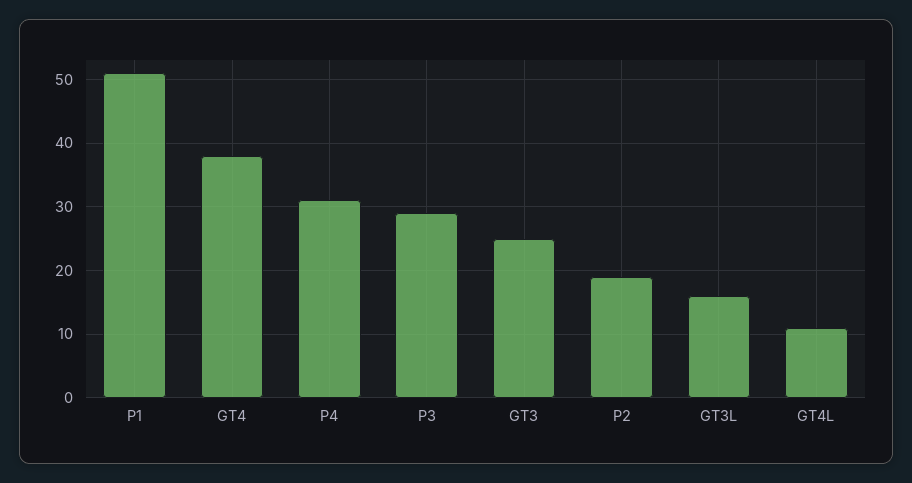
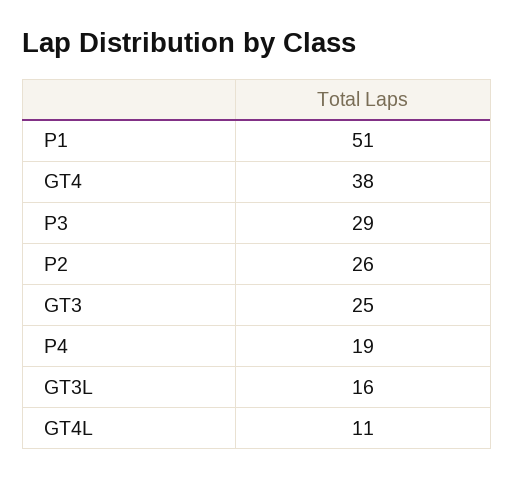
P4: 31 -> 19
P2: 19 -> 26

